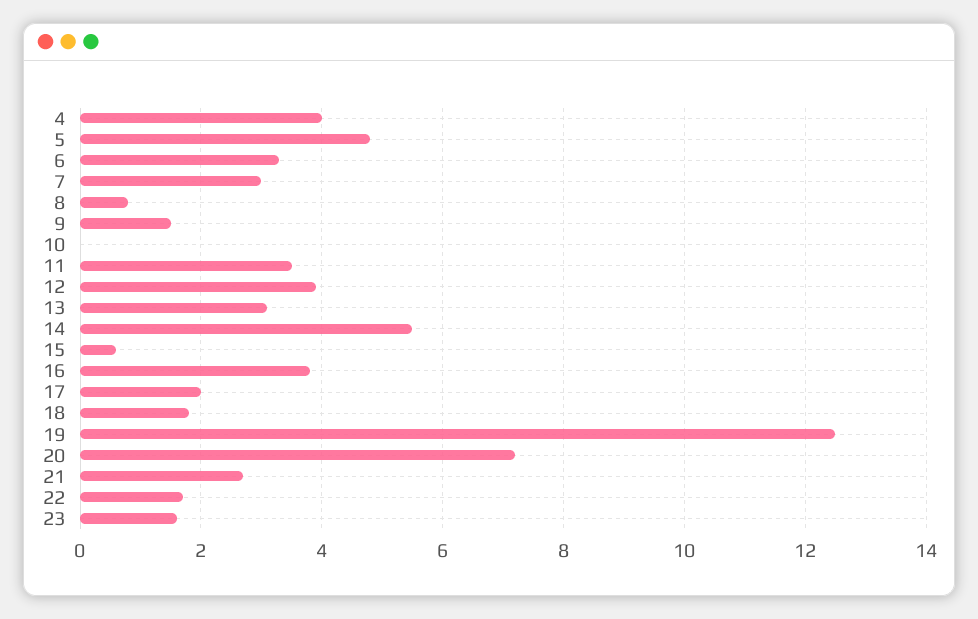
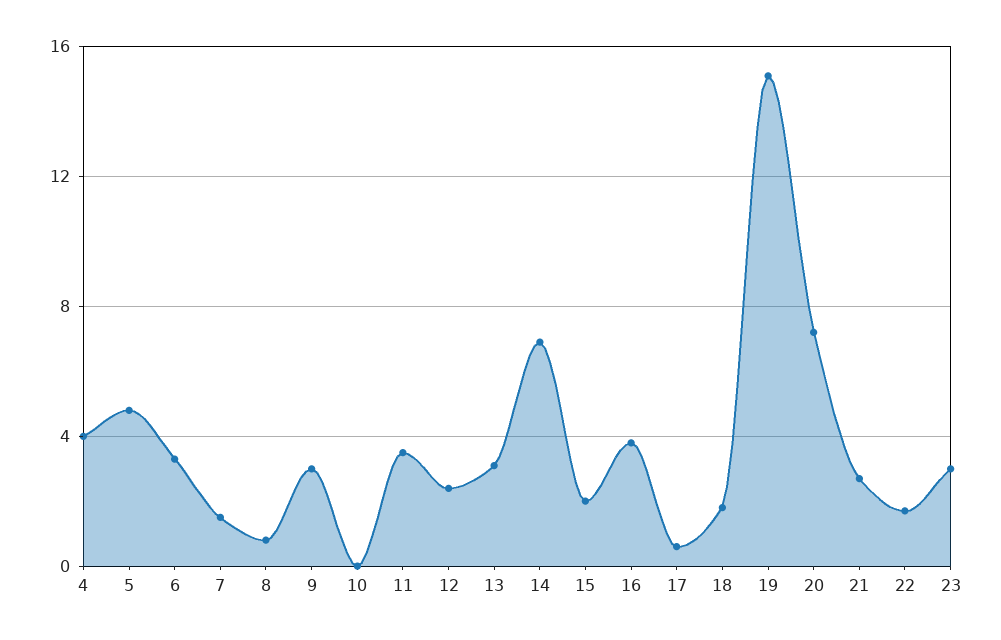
7: 3 -> 1.5
9: 1.5 -> 3
12: 4 -> 2.5
14: 5.5 -> 7
15: 0.5 -> 2
17: 2 -> 0.5
19: 12.5 -> 15
23: 1.5 -> 3

